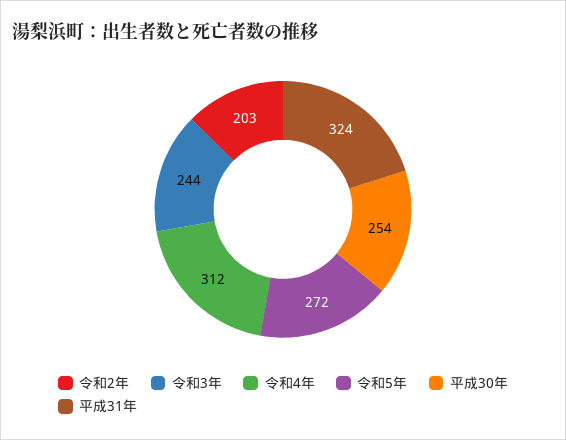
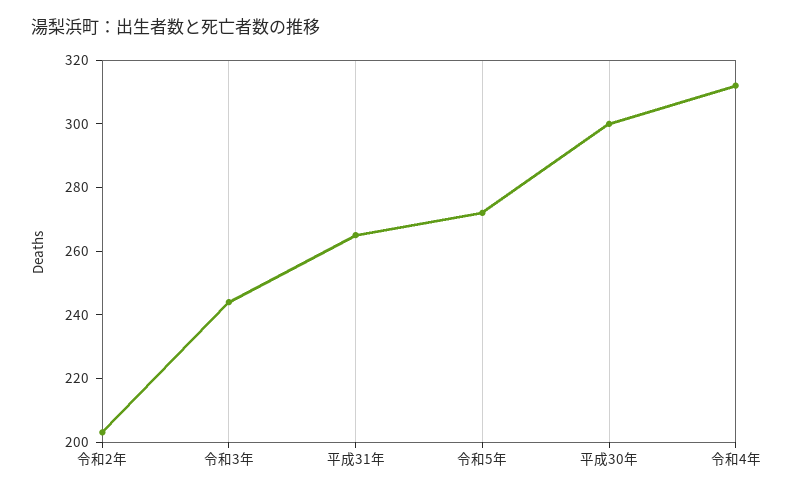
平成30年: 254 -> 300
平成31年: 324 -> 265

